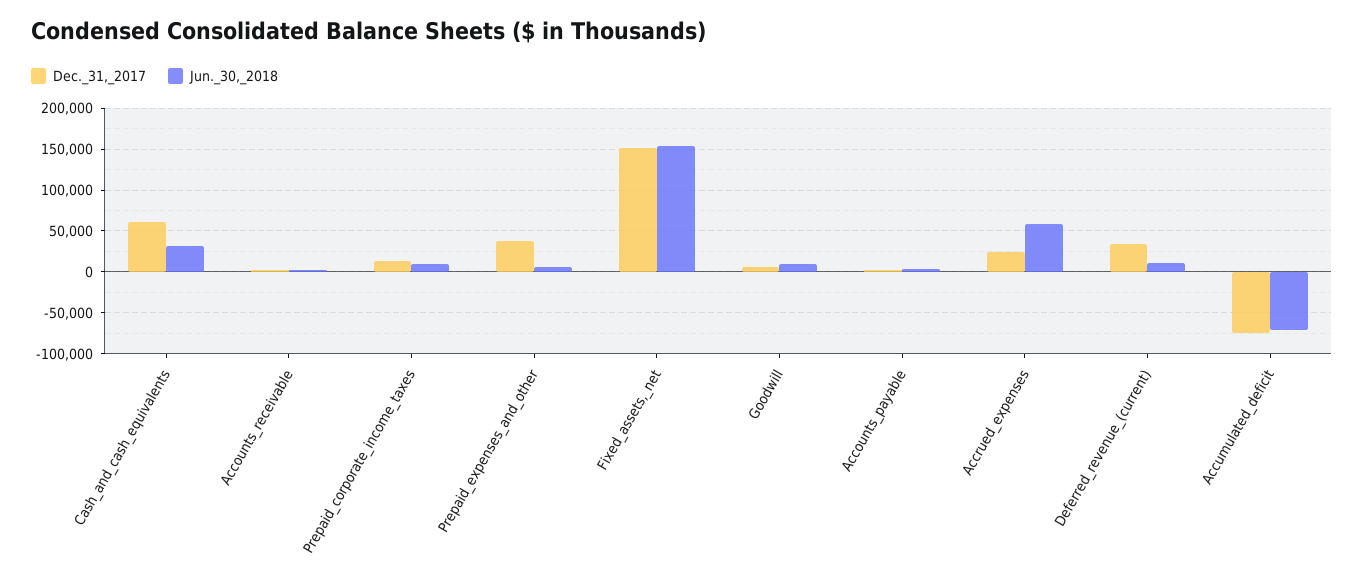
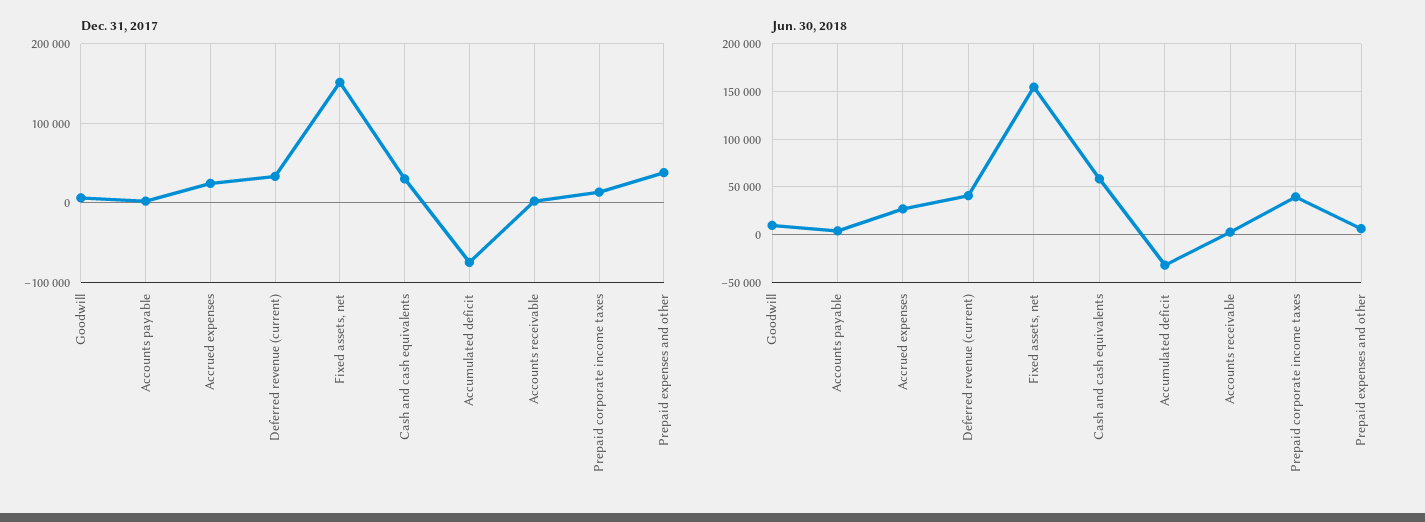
Dec._31,_2017, Cash_and_cash_equivalents: 60000 -> 30000
Jun._30,_2018, Cash_and_cash_equivalents: 30000 -> 60000
Jun._30,_2018, Prepaid_corporate_income_taxes: 10000 -> 40000
Jun._30,_2018, Accrued_expenses: 60000 -> 30000
Jun._30,_2018, Deferred_revenue_(current): 10000 -> 40000
Jun._30,_2018, Accumulated_deficit: -70000 -> -30000

